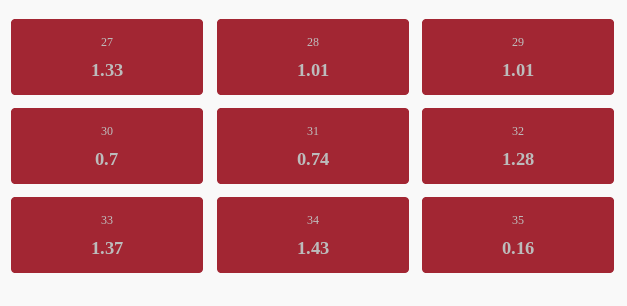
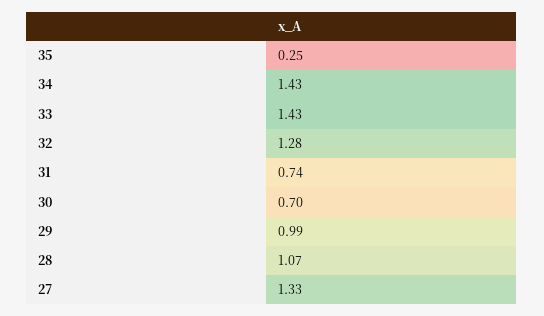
28: 1.01 -> 1.07
29: 1.01 -> 0.99
33: 1.37 -> 1.43
35: 0.16 -> 0.25

